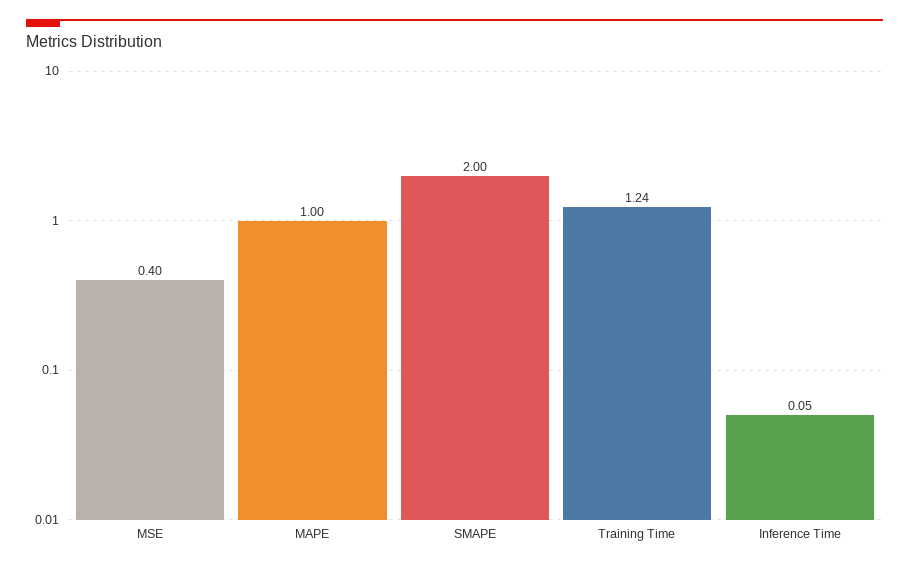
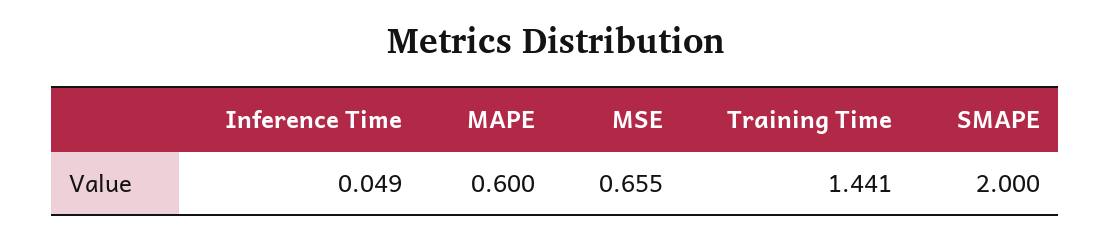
MSE: 0.4 -> 0.655
MAPE: 1 -> 0.6
Training Time: 1.24 -> 1.441

